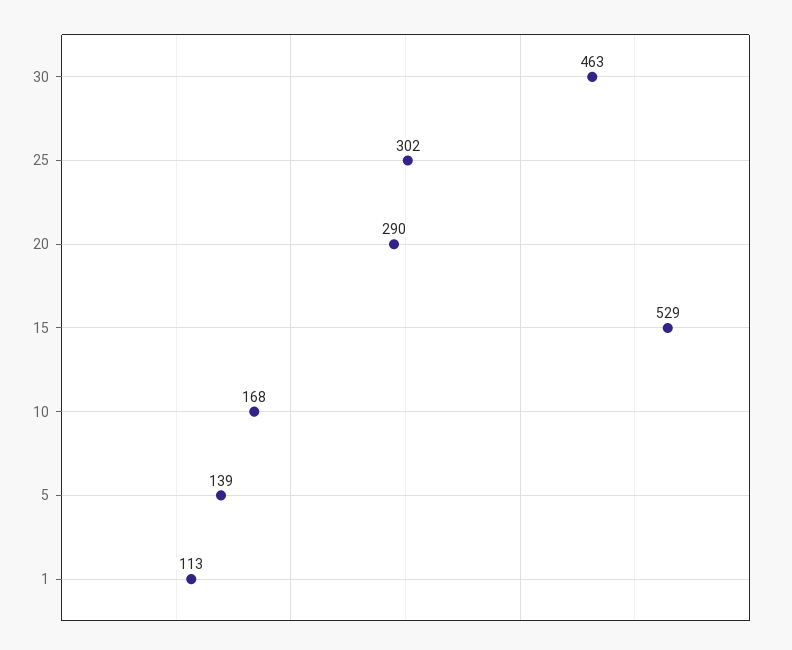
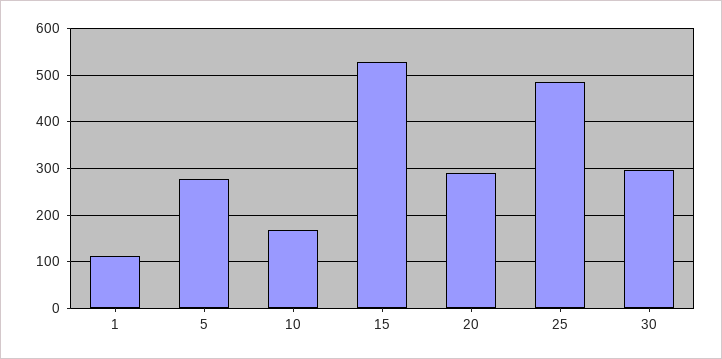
30: 463 -> 300
25: 302 -> 480
5: 139 -> 280

